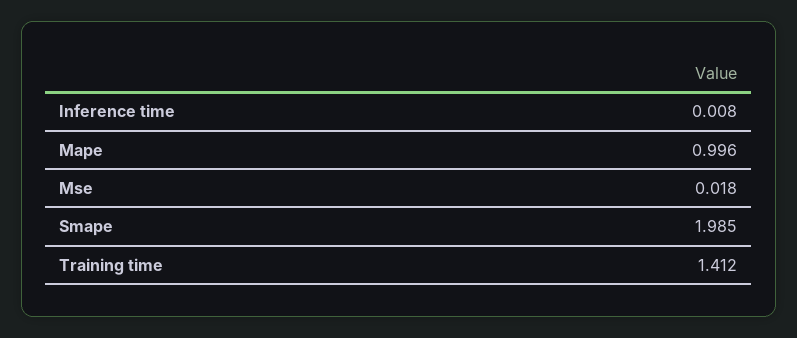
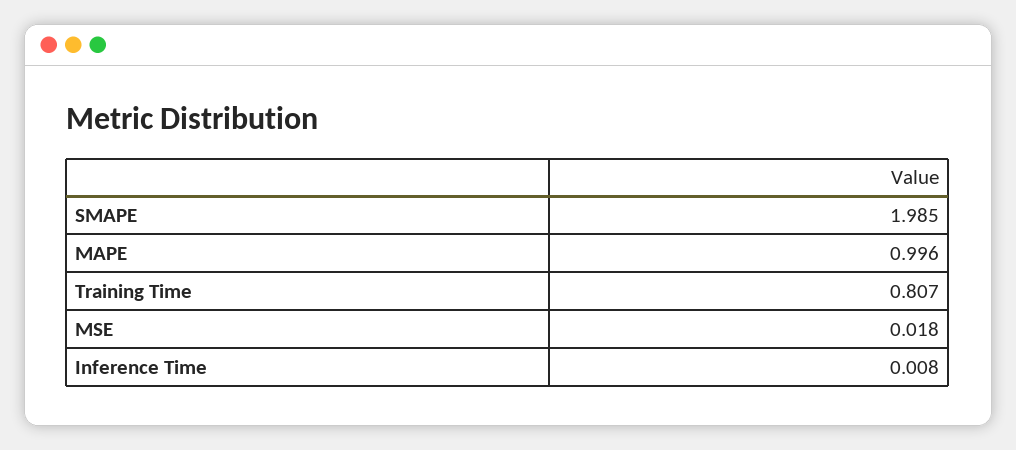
Training time: 1.412 -> 0.807

